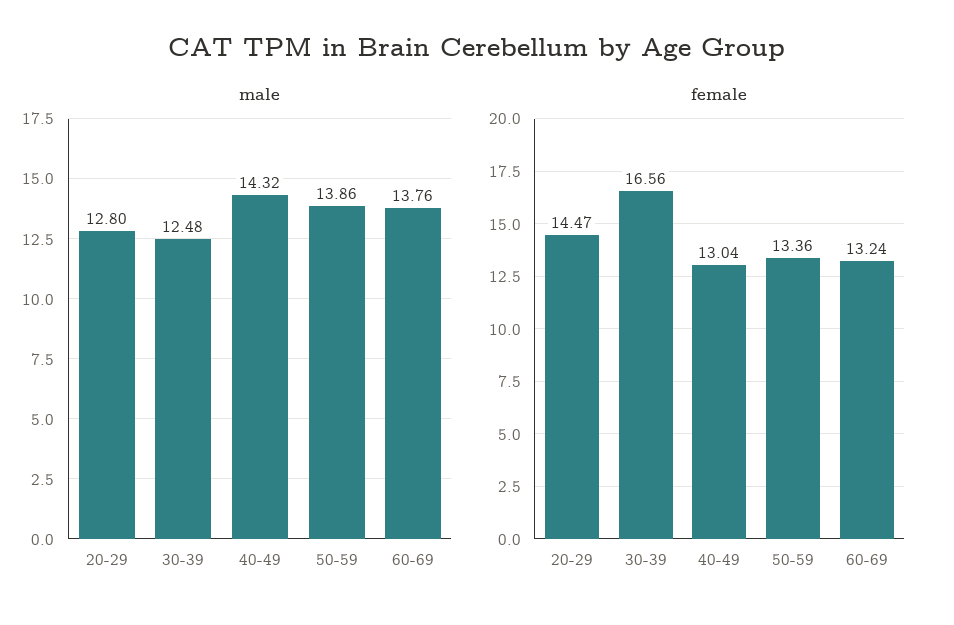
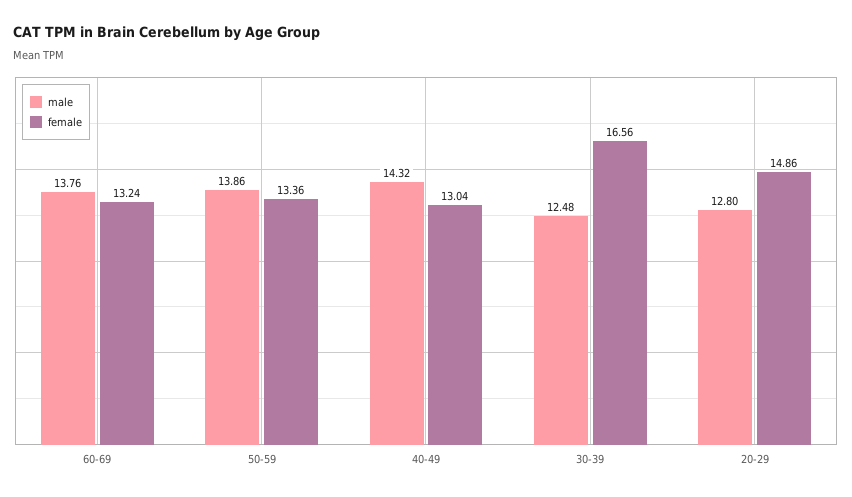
female, 20-29: 14.47 -> 14.86

